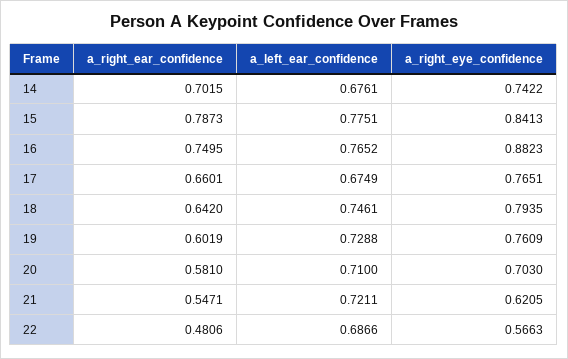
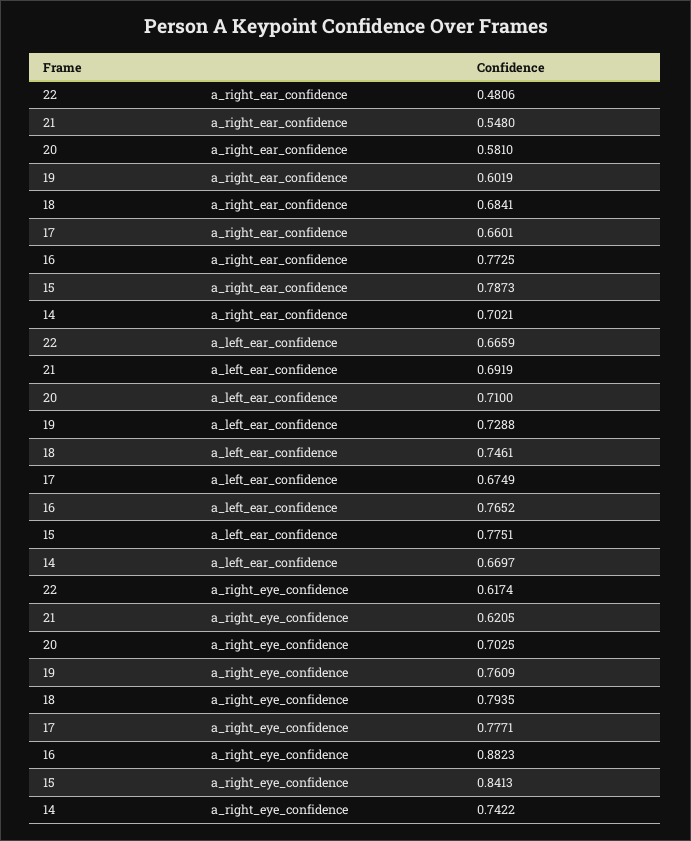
a_right_ear_confidence, 14: 0.7015 -> 0.7021
a_left_ear_confidence, 14: 0.6761 -> 0.6697
a_right_ear_confidence, 16: 0.7495 -> 0.7725
a_right_eye_confidence, 17: 0.7651 -> 0.7771
a_right_ear_confidence, 18: 0.642 -> 0.6841
a_right_eye_confidence, 20: 0.703 -> 0.7025
a_right_ear_confidence, 21: 0.5471 -> 0.548
a_left_ear_confidence, 21: 0.7211 -> 0.6919
a_left_ear_confidence, 22: 0.6866 -> 0.6659
a_right_eye_confidence, 22: 0.5663 -> 0.6174

